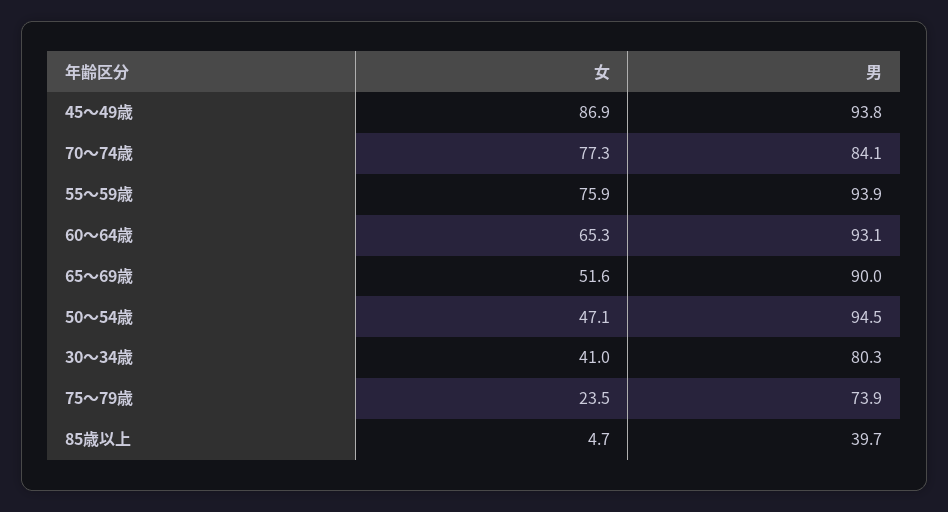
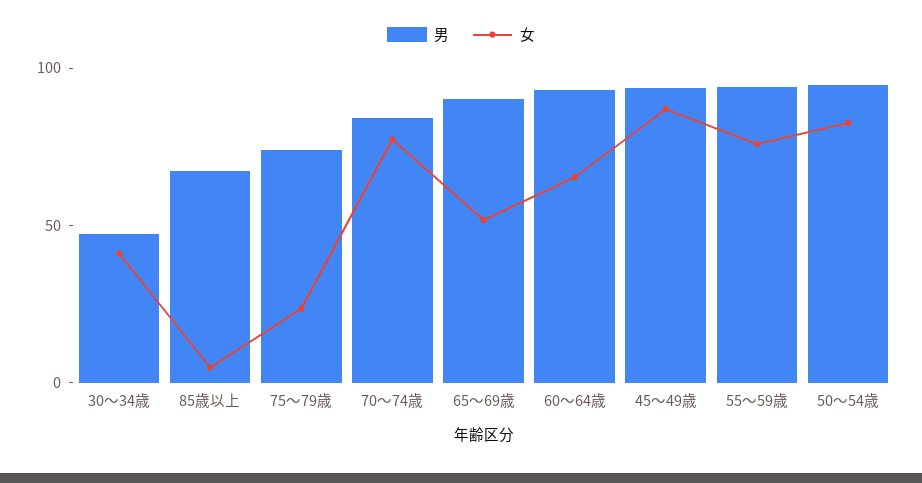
女, 50～54歳: 47.1 -> 80
男, 30～34歳: 80.3 -> 50
男, 85歳以上: 39.7 -> 70

